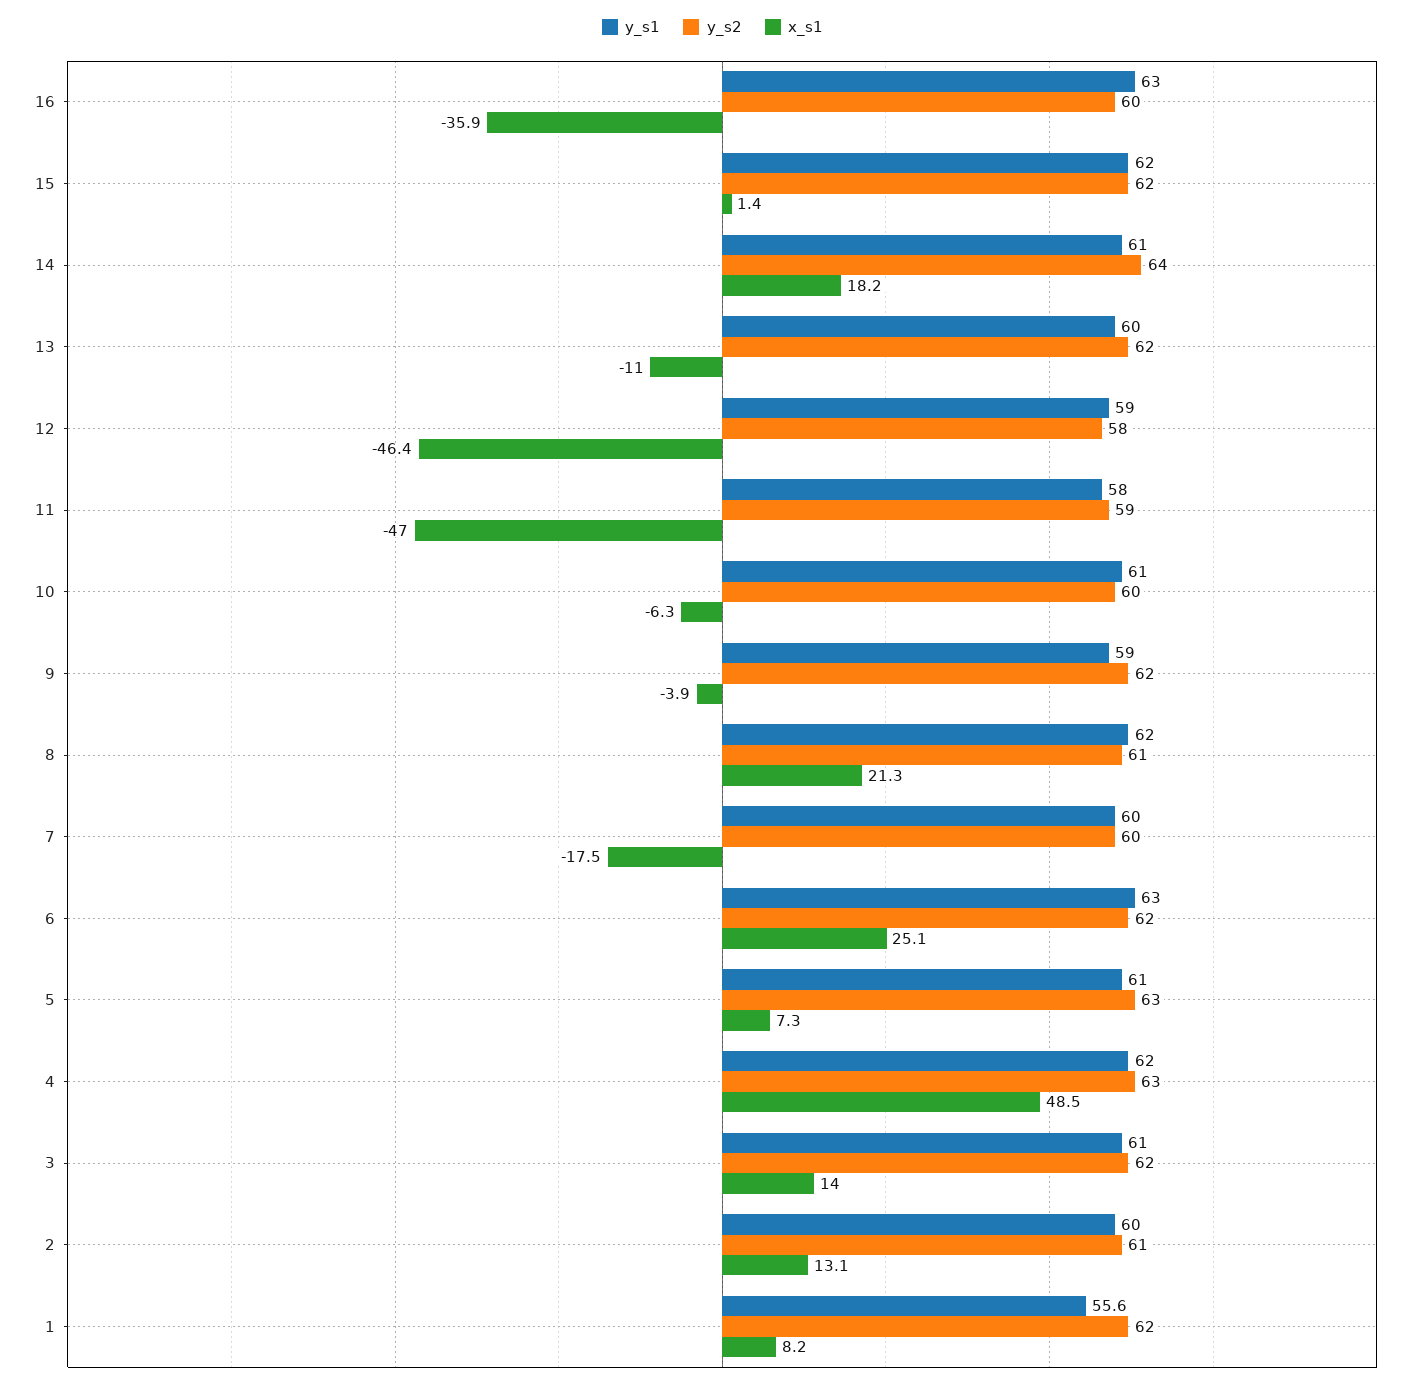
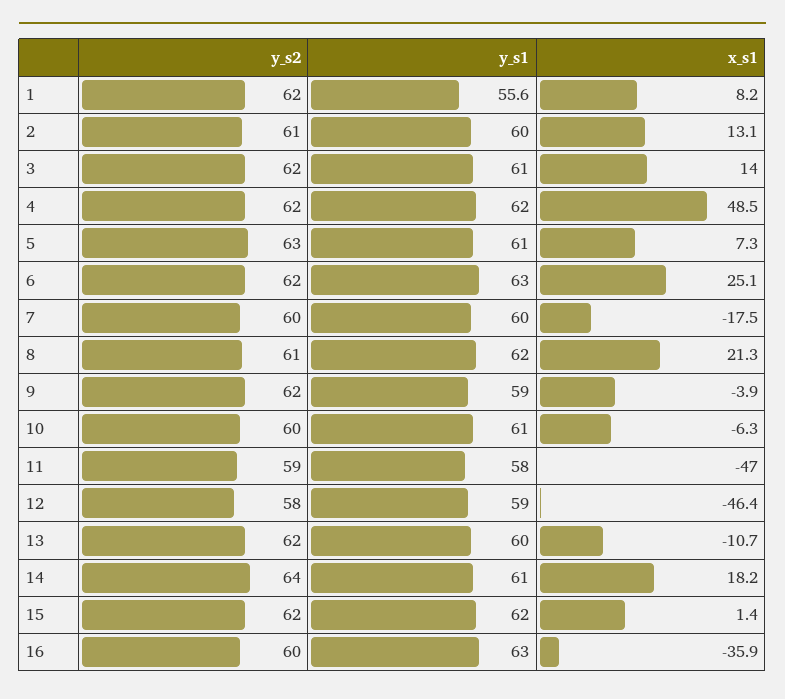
x_s1, 13: -11 -> -10.7
y_s2, 4: 63 -> 62

